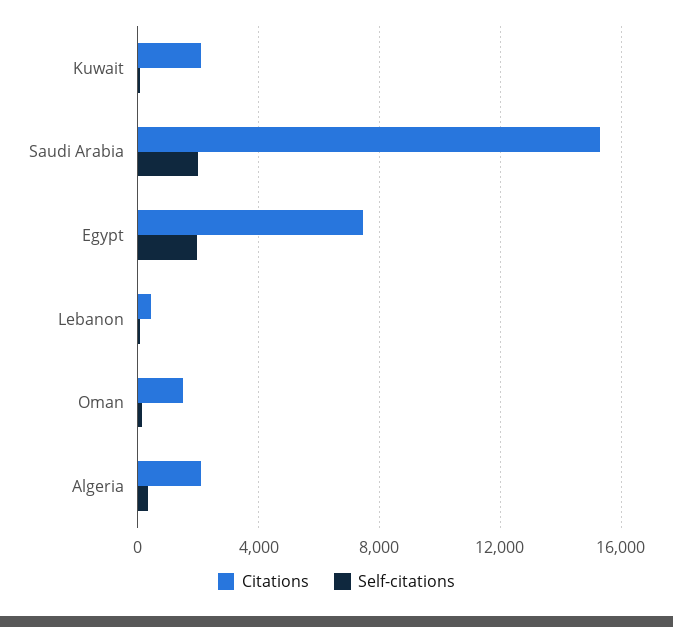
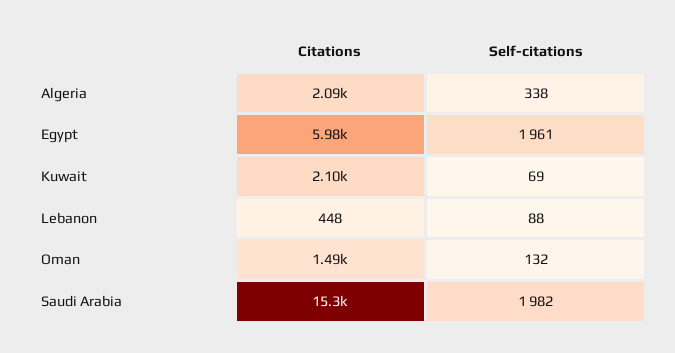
Citations, Egypt: 7500 -> 5980

